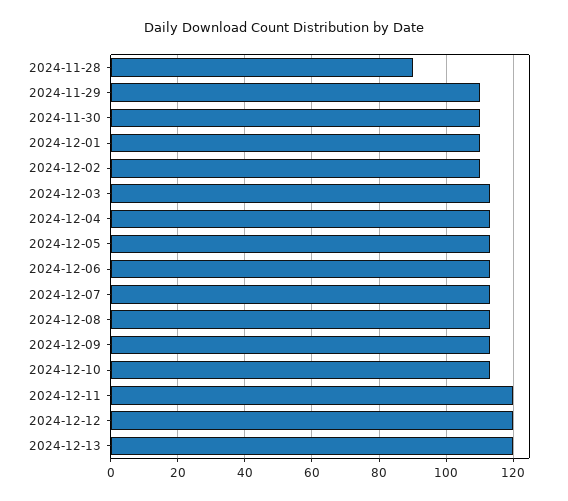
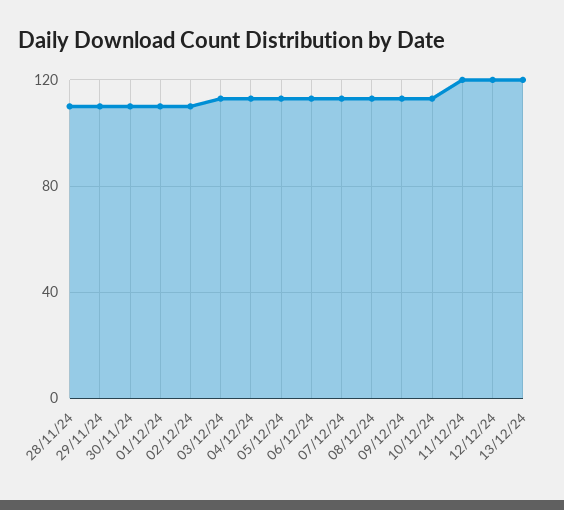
2024-11-28: 90 -> 110

